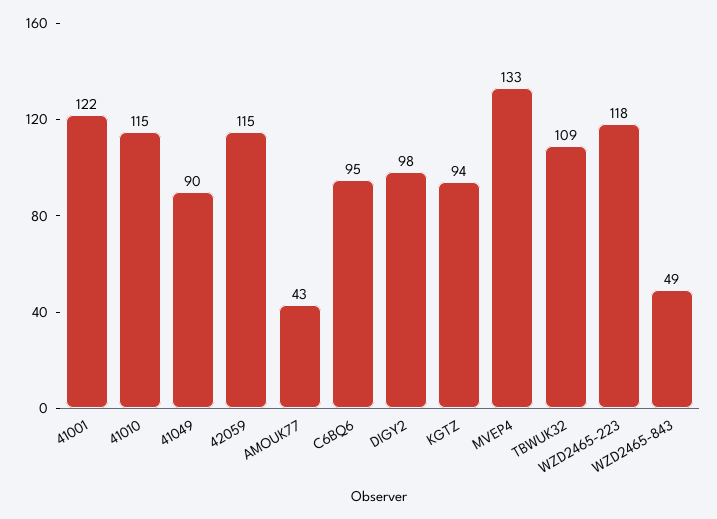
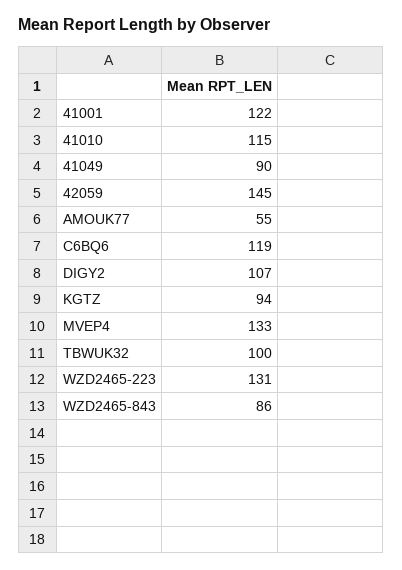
42059: 115 -> 145
AMOUK77: 43 -> 55
C6BQ6: 95 -> 119
DIGY2: 98 -> 107
TBWUK32: 109 -> 100
WZD2465-223: 118 -> 131
WZD2465-843: 49 -> 86

